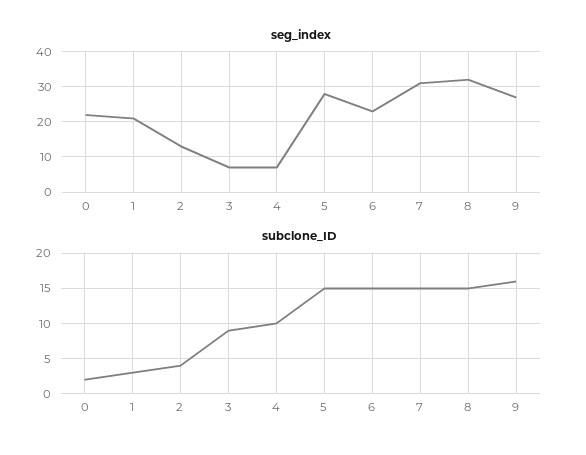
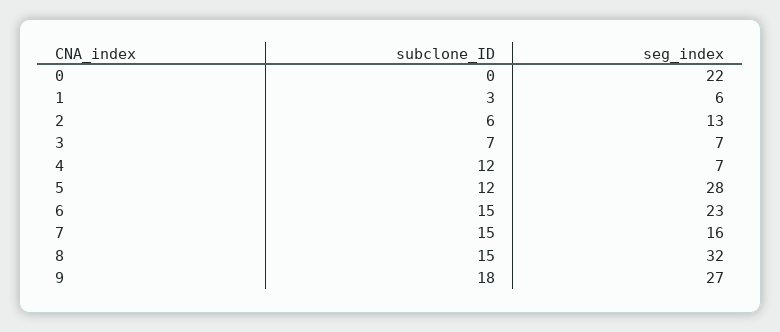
seg_index, 1: 20 -> 6
seg_index, 7: 30 -> 16
subclone_ID, 0: 2 -> 0
subclone_ID, 2: 4 -> 6
subclone_ID, 3: 9 -> 7
subclone_ID, 4: 10 -> 12
subclone_ID, 5: 15 -> 12
subclone_ID, 9: 16 -> 18

